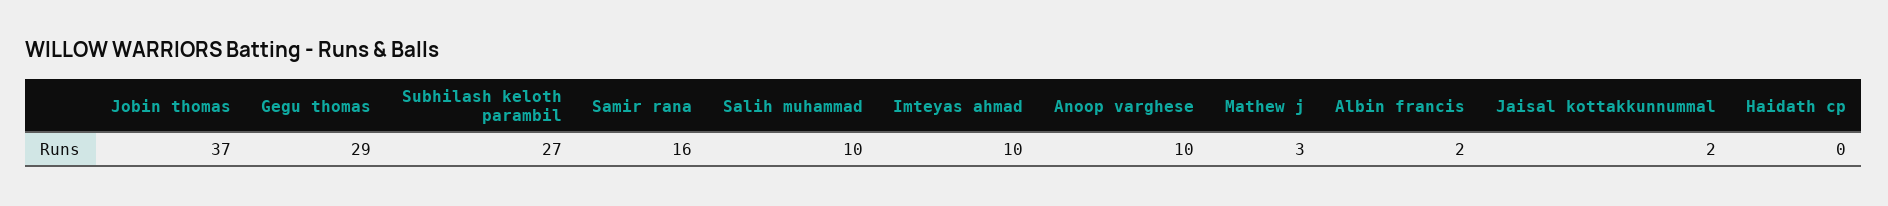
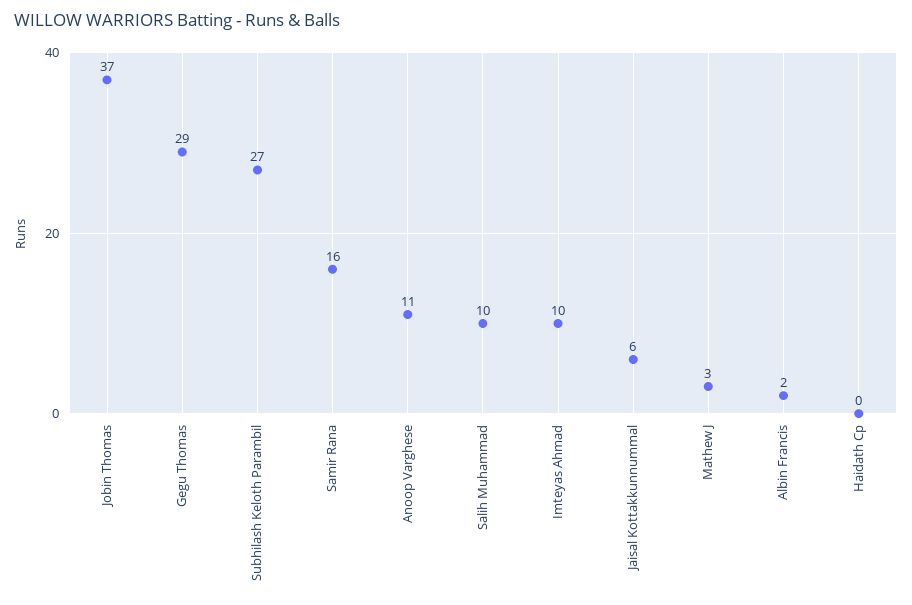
Anoop varghese: 10 -> 11
Jaisal kottakkunnummal: 2 -> 6

